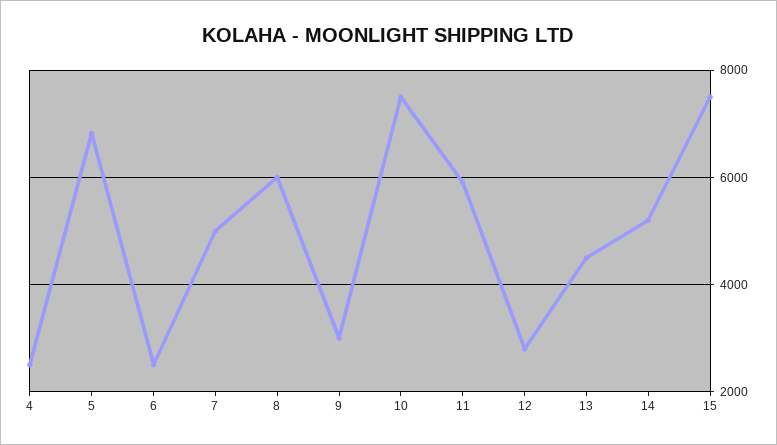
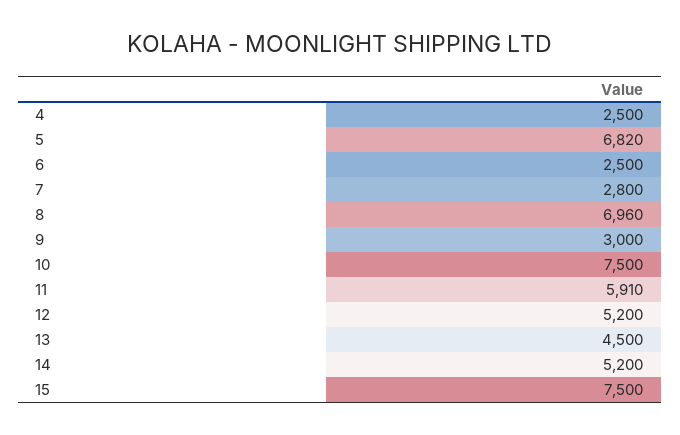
7: 5000 -> 2800
8: 6000 -> 6960
12: 2800 -> 5200

